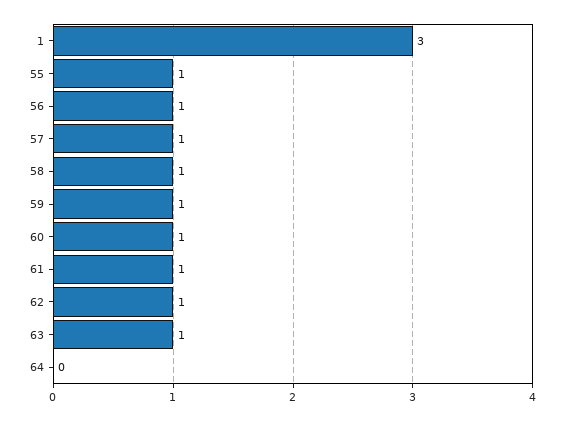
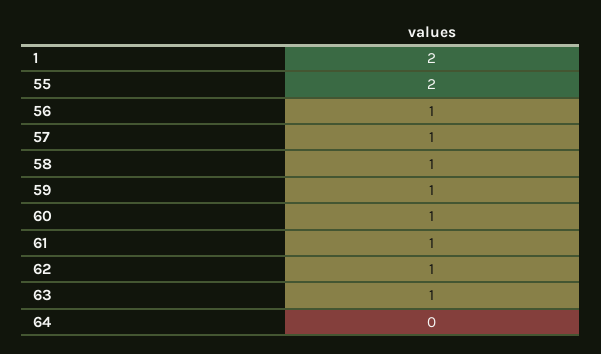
1: 3 -> 2
55: 1 -> 2

